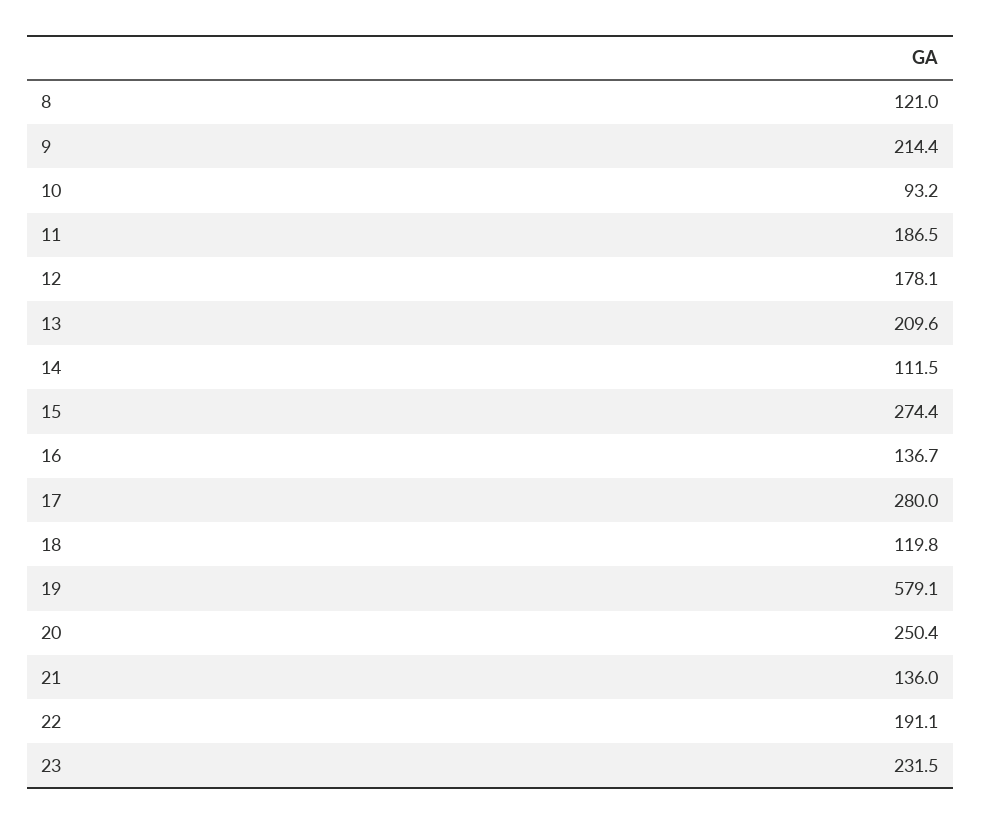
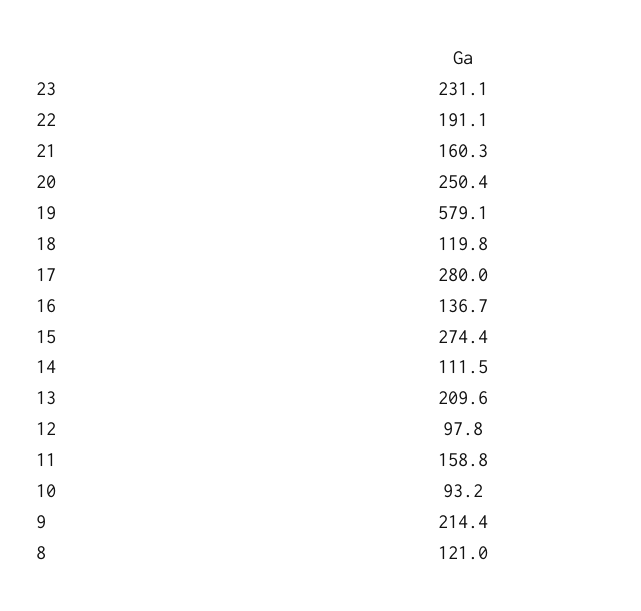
11: 186.5 -> 158.8
12: 178.1 -> 97.8
21: 136 -> 160.3
23: 231.5 -> 231.1

